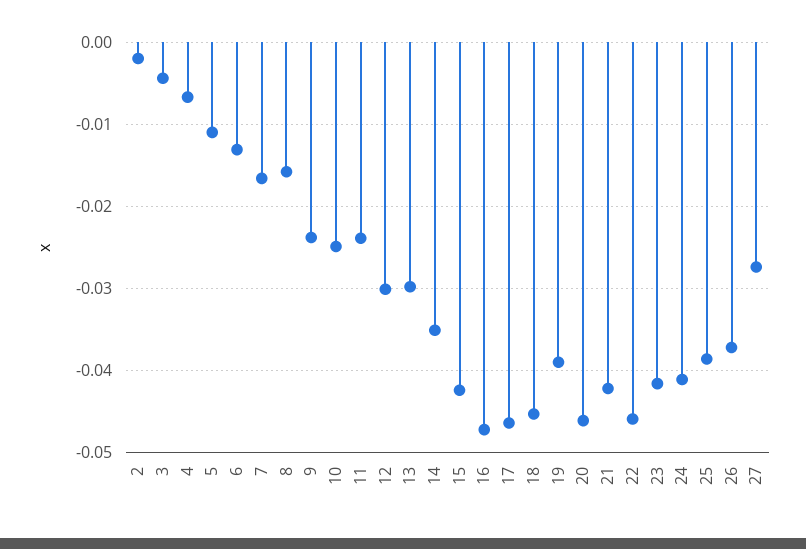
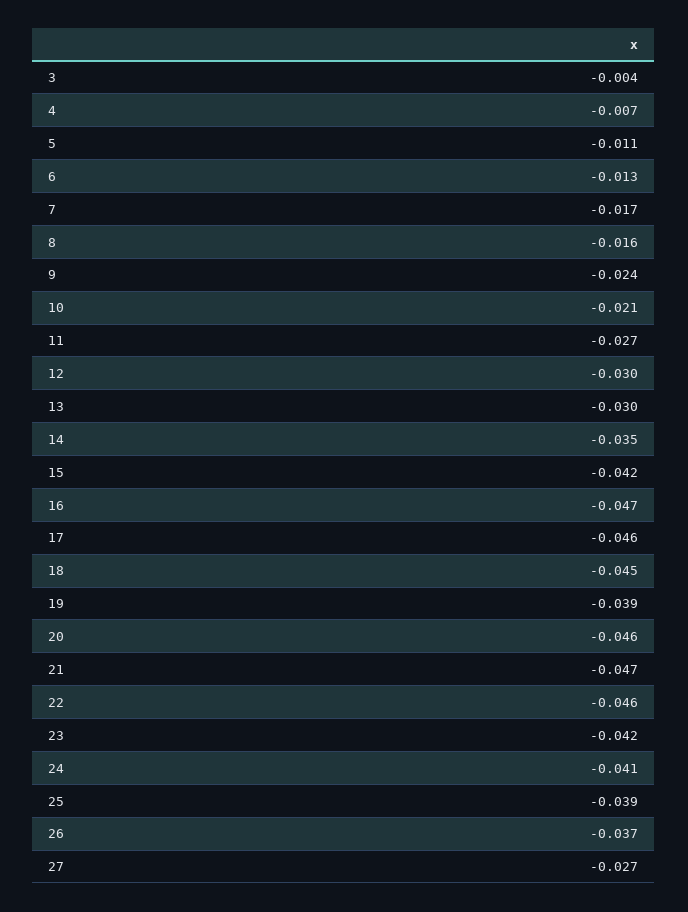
2: -0.002 -> none
10: -0.025 -> -0.021
11: -0.024 -> -0.027
21: -0.042 -> -0.047

